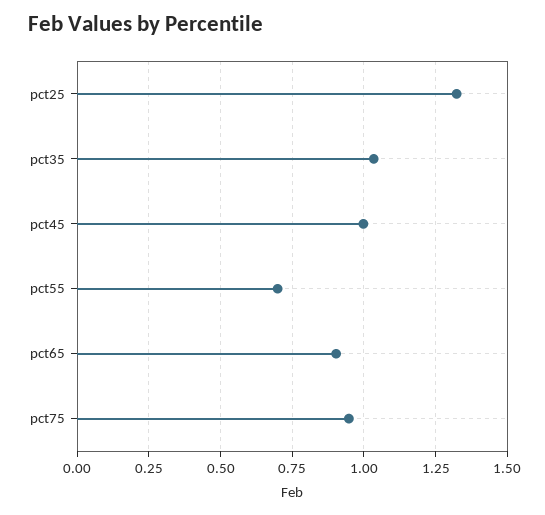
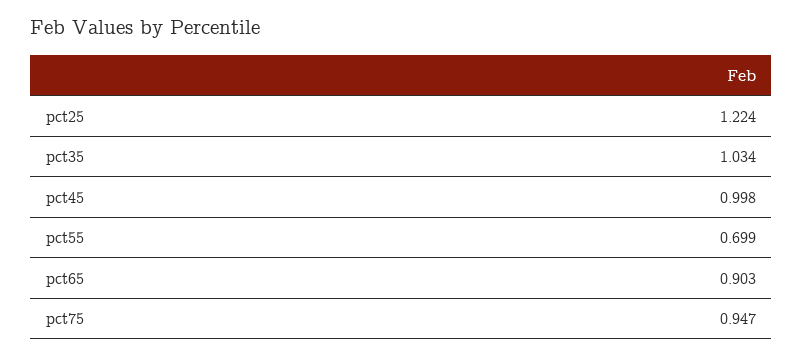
pct25: 1.325 -> 1.224

